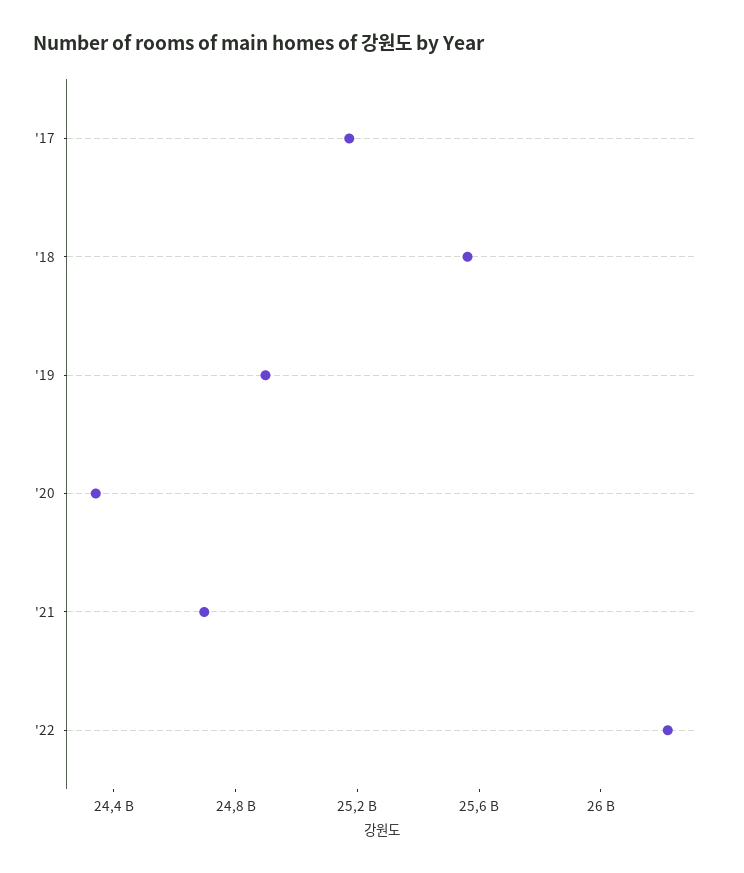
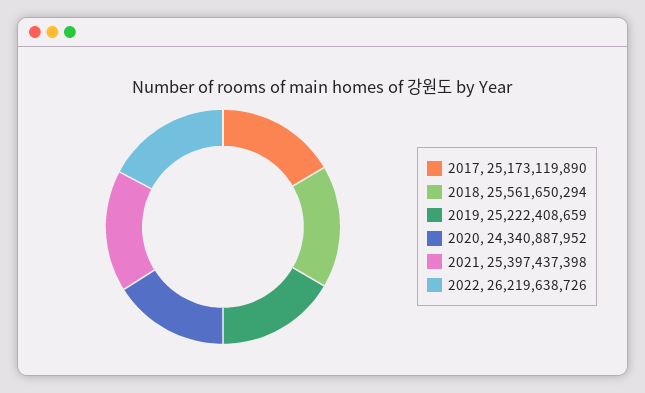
'19: 24900000000 -> 25222408659
'21: 24700000000 -> 25397437398

